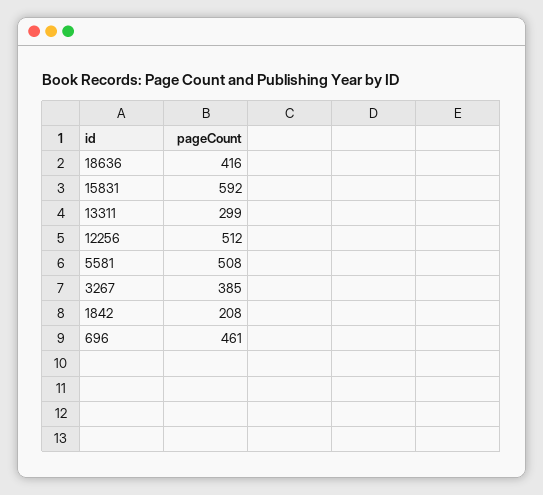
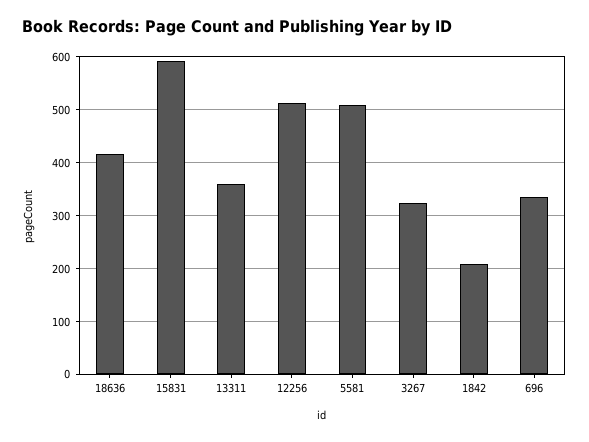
13311: 299 -> 360
3267: 385 -> 320
696: 461 -> 340

